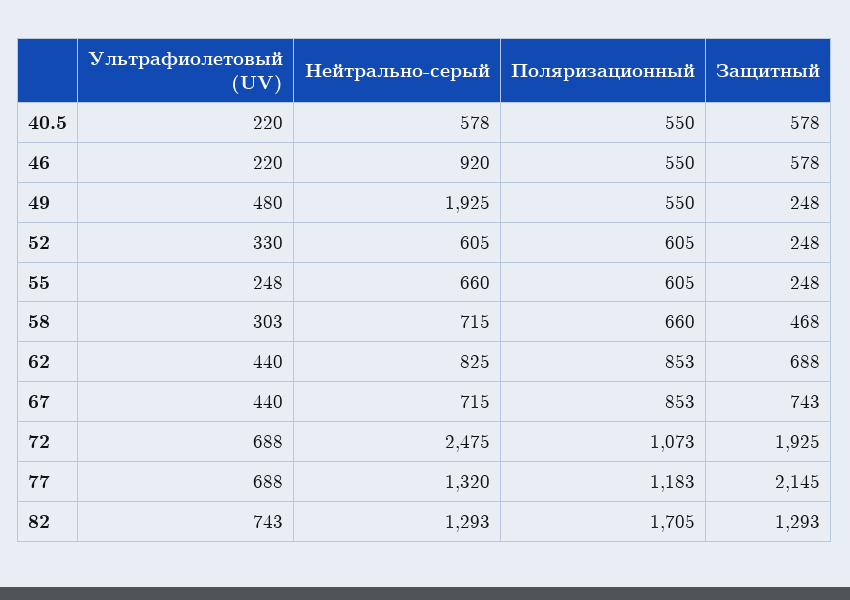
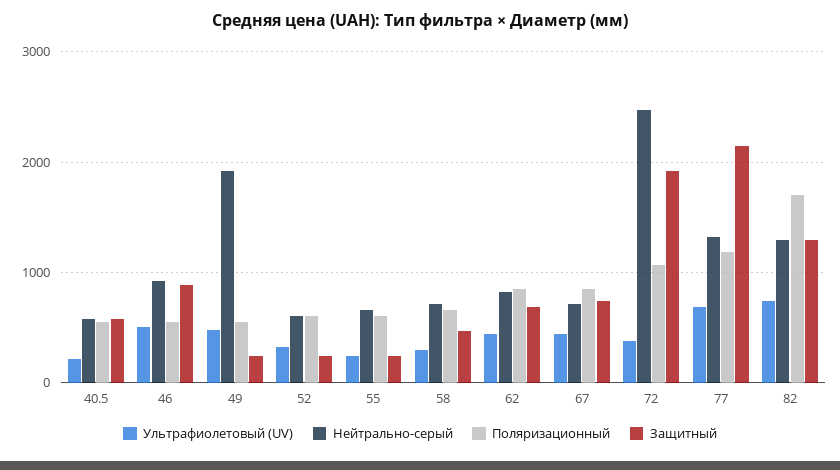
Ультрафиолетовый (UV), 46: 220 -> 500
Защитный, 46: 578 -> 900
Ультрафиолетовый (UV), 72: 688 -> 400

